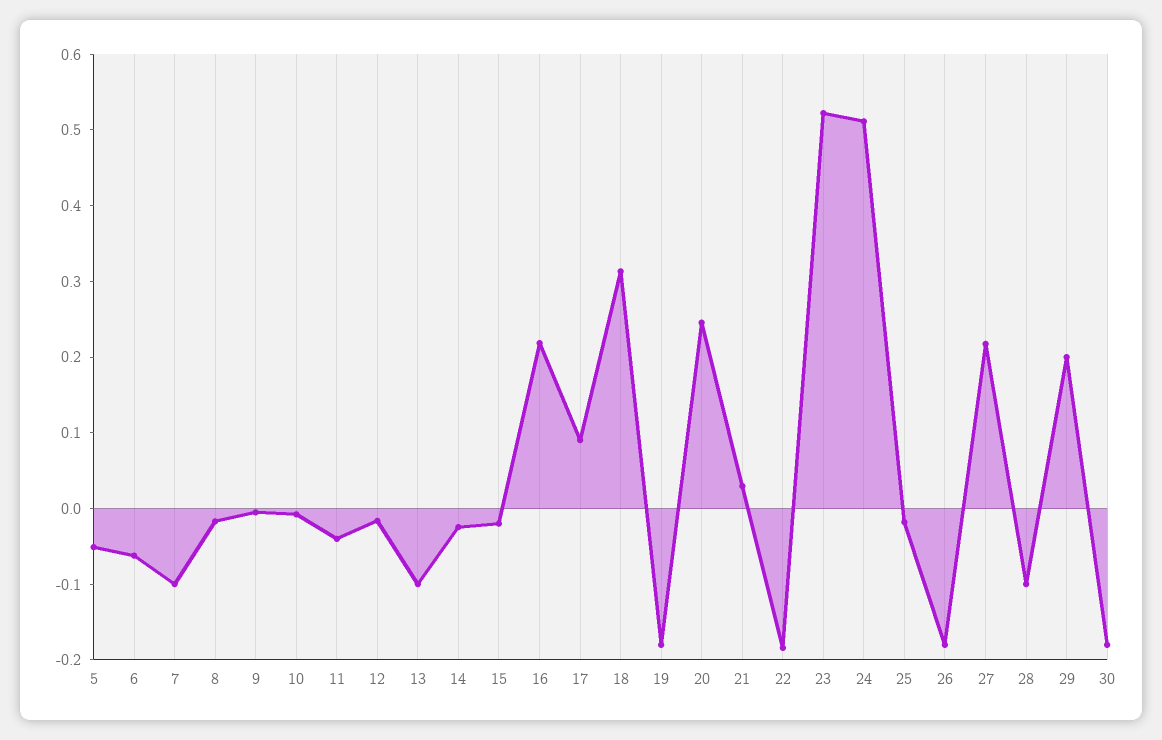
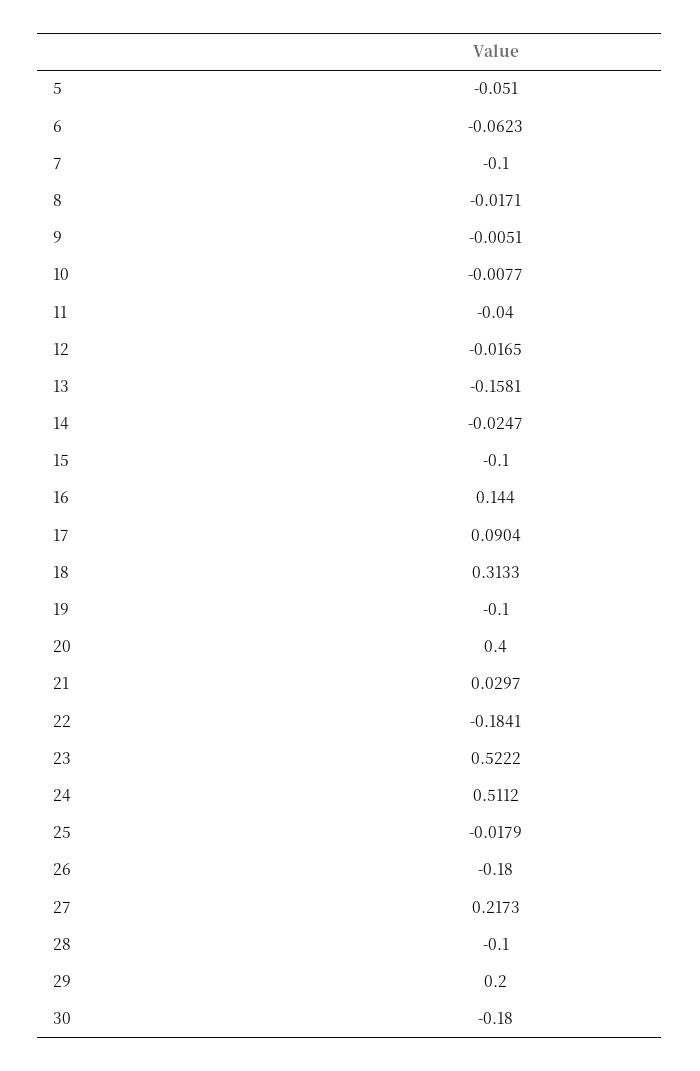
13: -0.1 -> -0.1581
15: -0.02 -> -0.1
16: 0.22 -> 0.144
19: -0.18 -> -0.1
20: 0.24 -> 0.4

